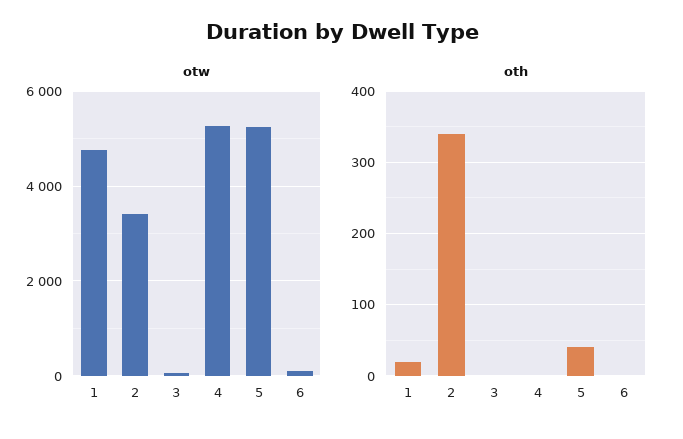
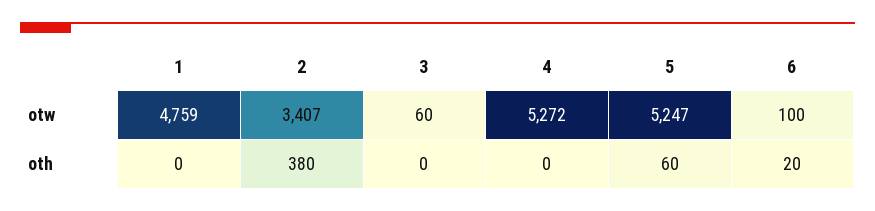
oth, 1: 20 -> 0
oth, 2: 340 -> 380
oth, 5: 40 -> 60
oth, 6: 0 -> 20

